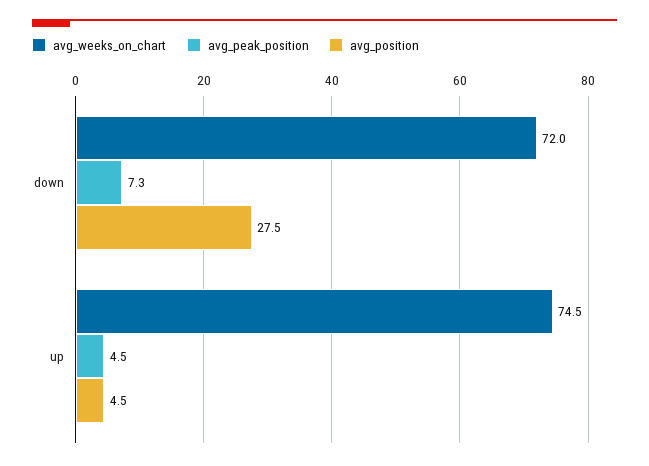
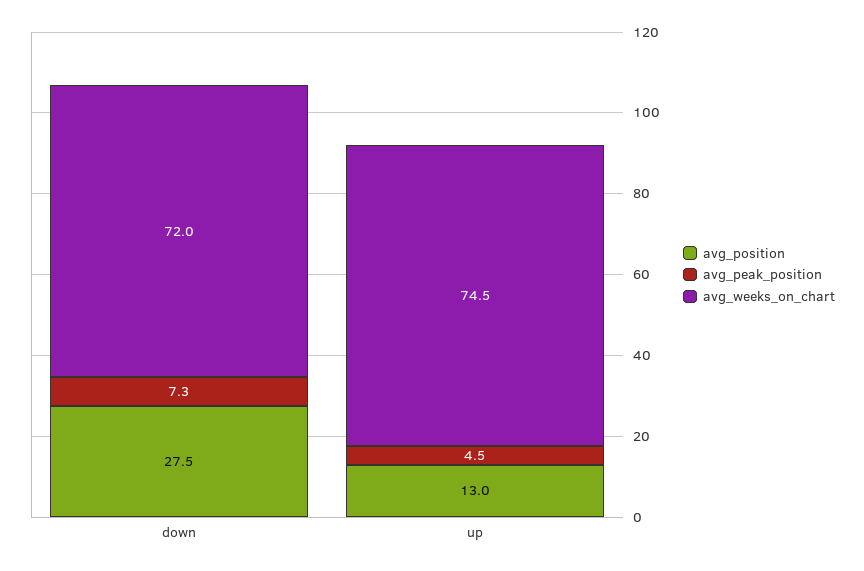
avg_position, up: 4.5 -> 13

